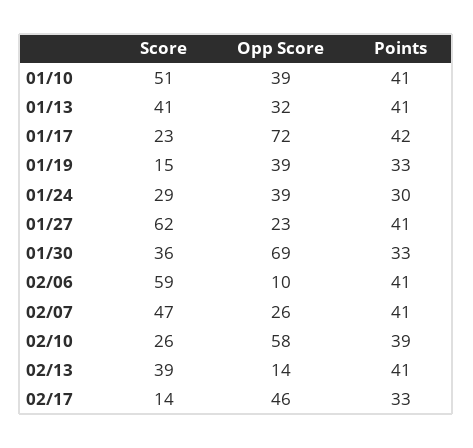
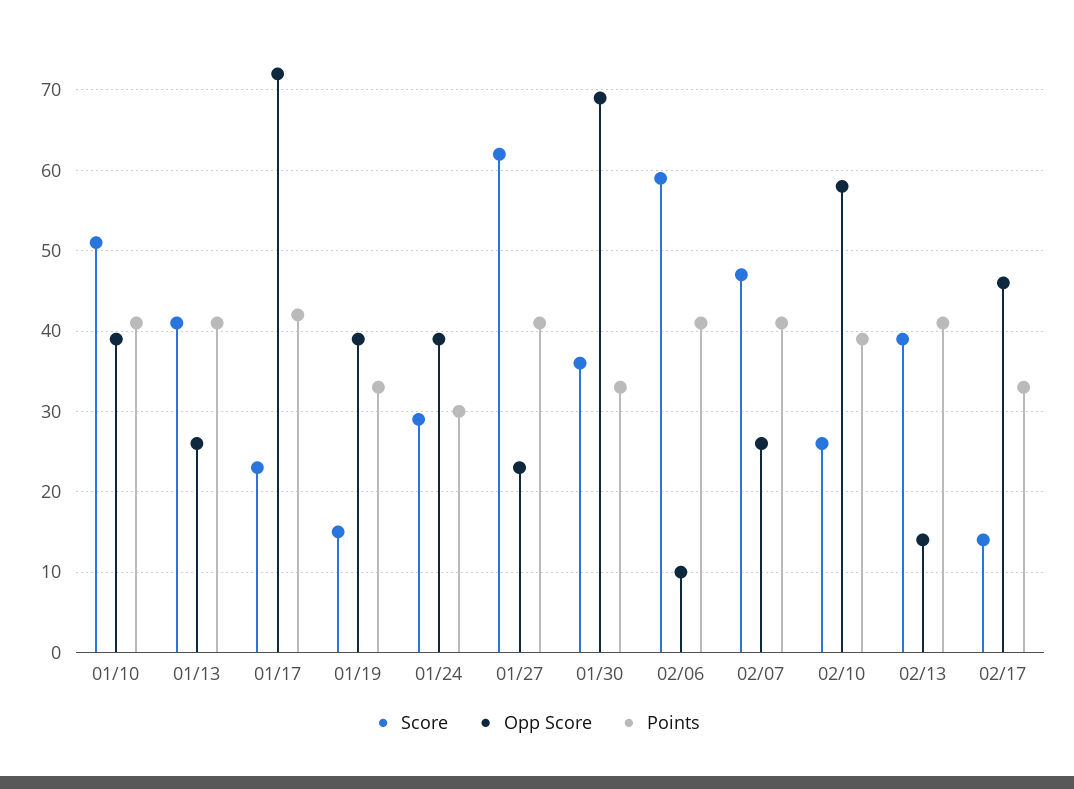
Opp Score, 01/13: 32 -> 26

